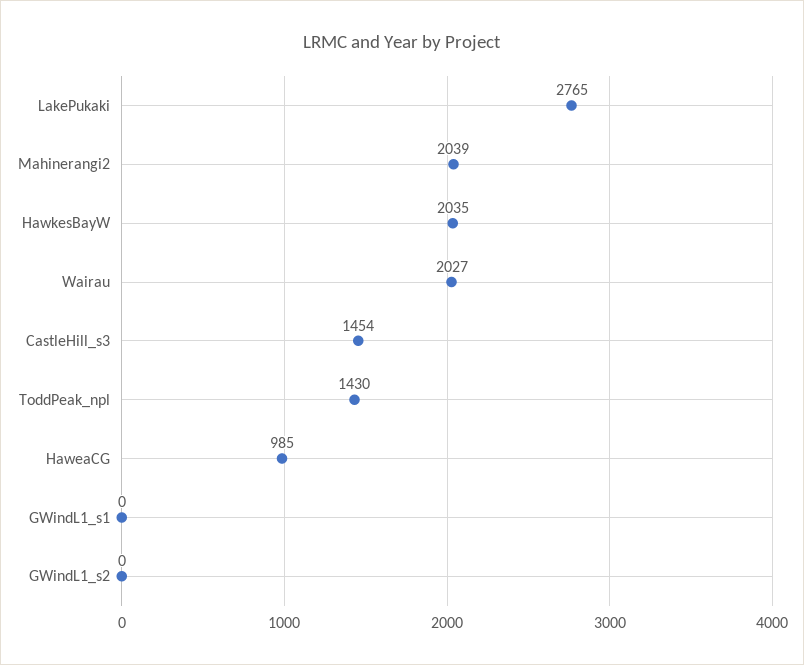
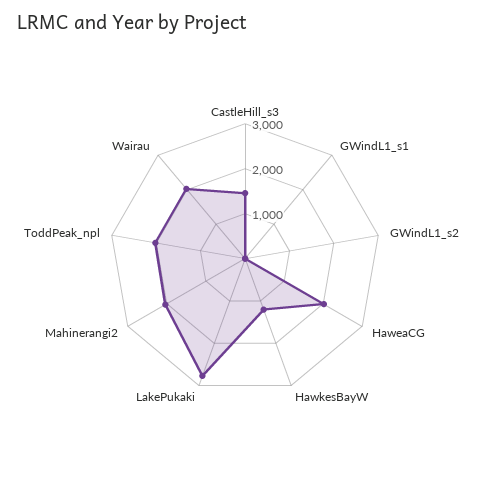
HawkesBayW: 2035 -> 1200
ToddPeak_npl: 1430 -> 2000
HaweaCG: 985 -> 2000

